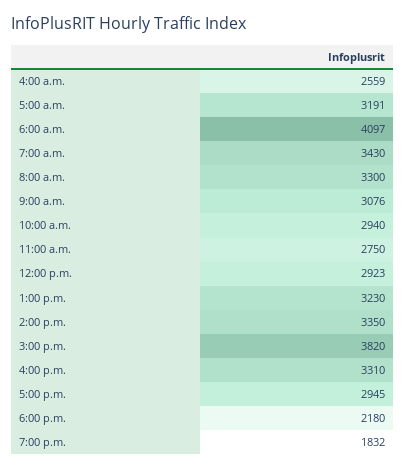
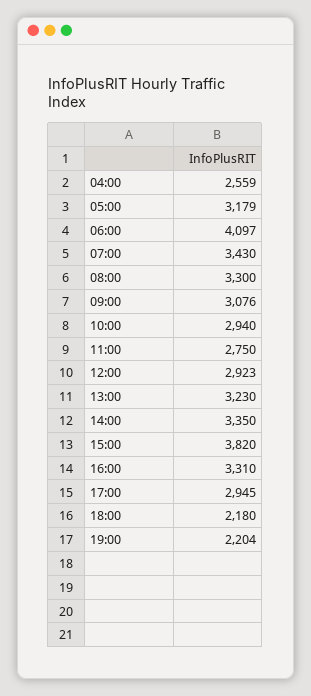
5:00 a.m.: 3191 -> 3179
7:00 p.m.: 1832 -> 2204

